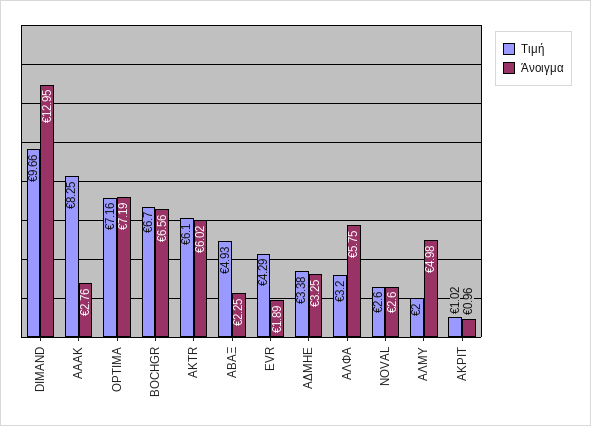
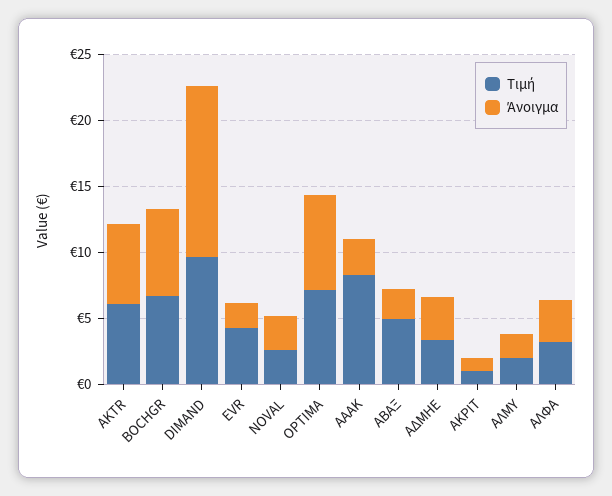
Άνοιγμα, ΑΛΦΑ: 5.75 -> 3
Άνοιγμα, ΑΛΜΥ: 4.98 -> 2

